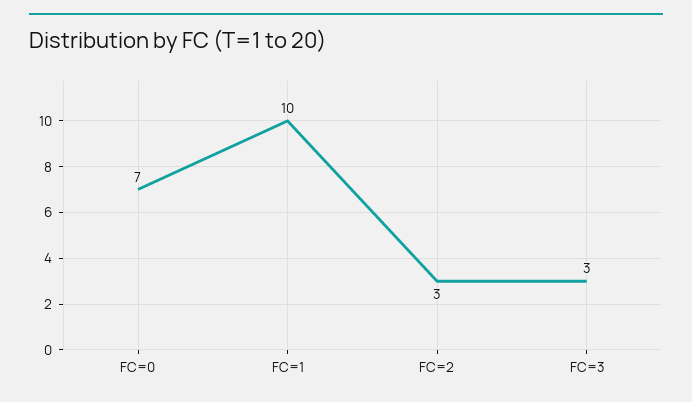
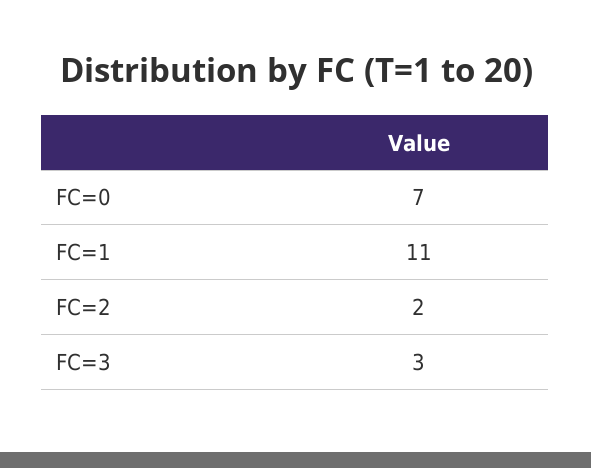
FC=1: 10 -> 11
FC=2: 3 -> 2

